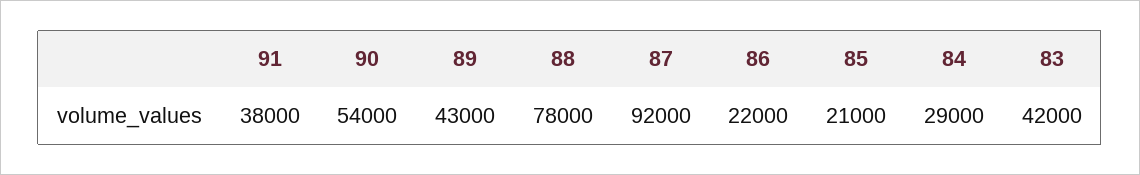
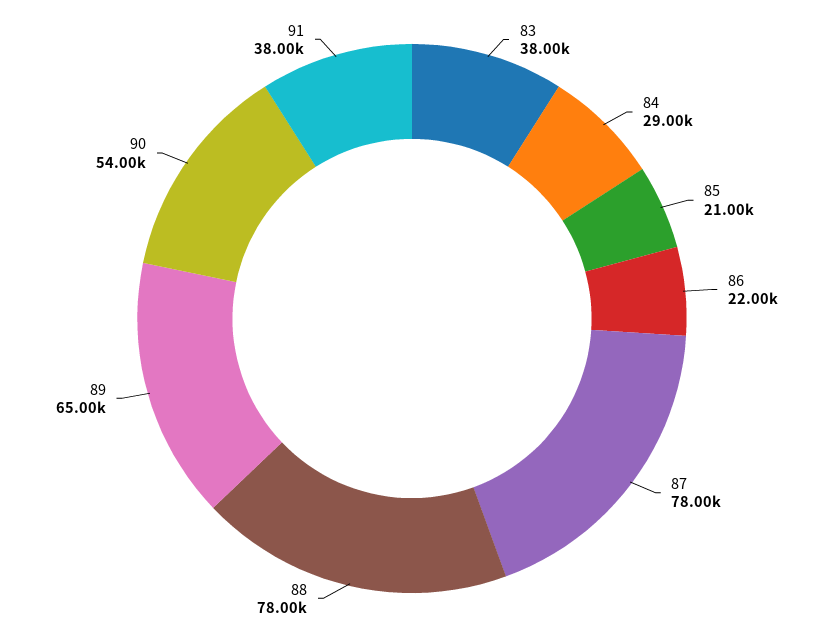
89: 43000 -> 65000
87: 92000 -> 78000
83: 42000 -> 38000

